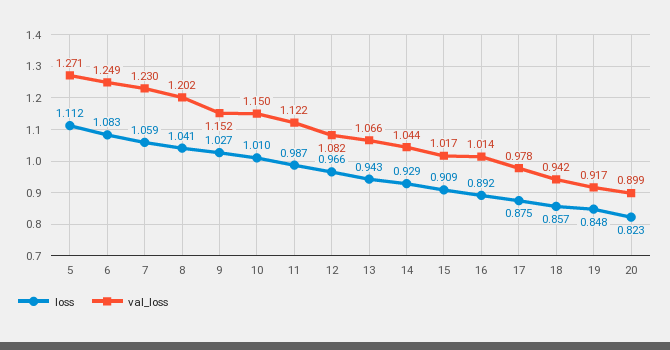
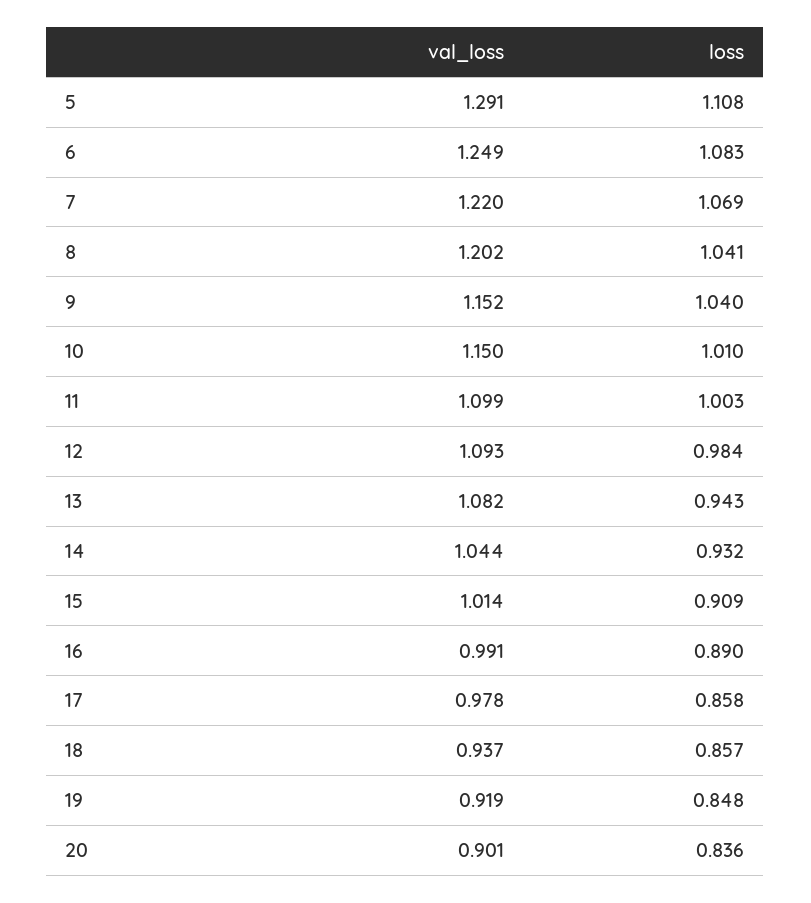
loss, 5: 1.112 -> 1.108
val_loss, 5: 1.271 -> 1.291
loss, 7: 1.059 -> 1.069
val_loss, 7: 1.23 -> 1.22
loss, 9: 1.027 -> 1.04
loss, 11: 0.987 -> 1.003
val_loss, 11: 1.122 -> 1.099
loss, 12: 0.966 -> 0.984
val_loss, 12: 1.082 -> 1.093
val_loss, 13: 1.066 -> 1.082
loss, 14: 0.929 -> 0.932
val_loss, 15: 1.017 -> 1.014
loss, 16: 0.892 -> 0.89
val_loss, 16: 1.014 -> 0.991
loss, 17: 0.875 -> 0.858
val_loss, 18: 0.942 -> 0.937
val_loss, 19: 0.917 -> 0.919
loss, 20: 0.823 -> 0.836
val_loss, 20: 0.899 -> 0.901

